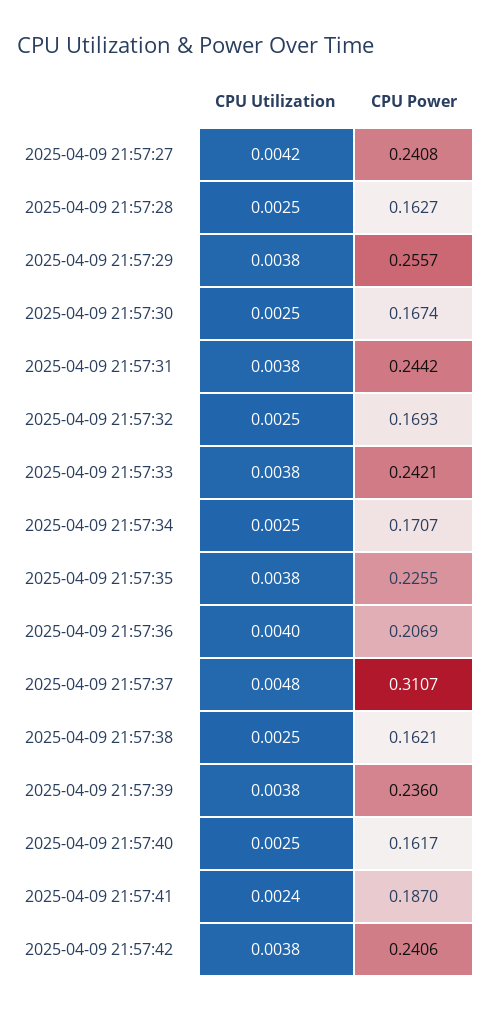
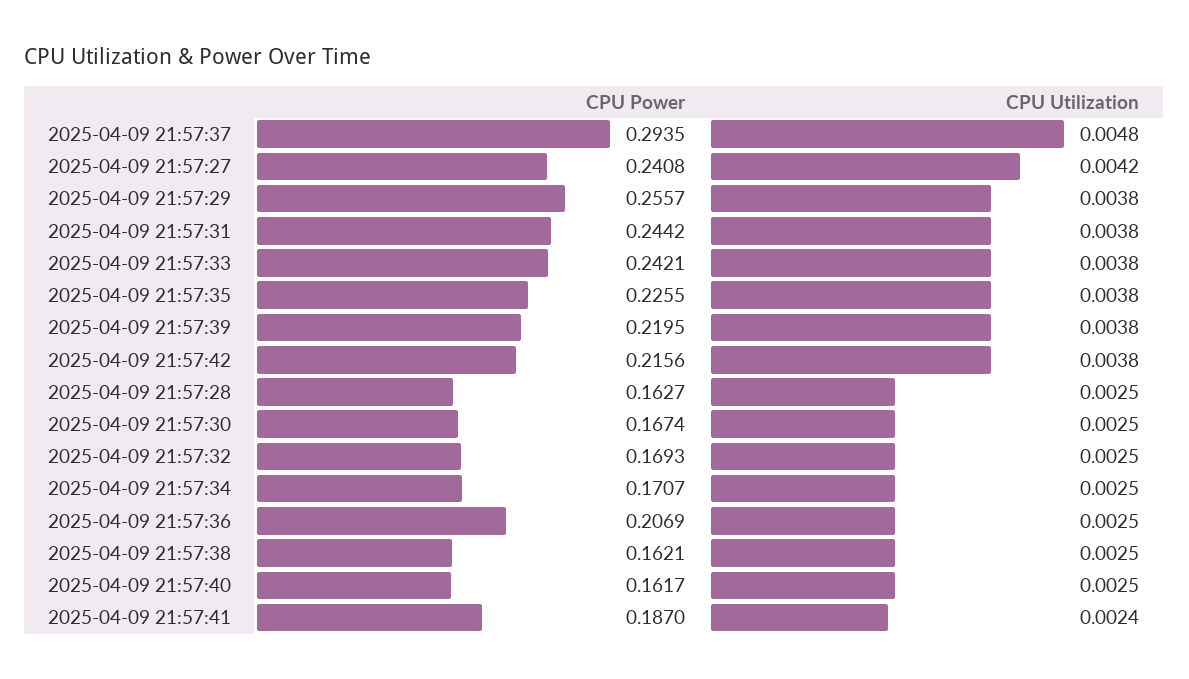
CPU Utilization, 2025-04-09 21:57:36: 0.004 -> 0.0025
CPU Power, 2025-04-09 21:57:37: 0.3107 -> 0.2935
CPU Power, 2025-04-09 21:57:39: 0.236 -> 0.2195
CPU Power, 2025-04-09 21:57:42: 0.2406 -> 0.2156

